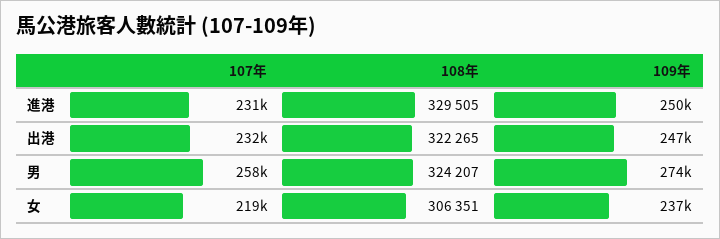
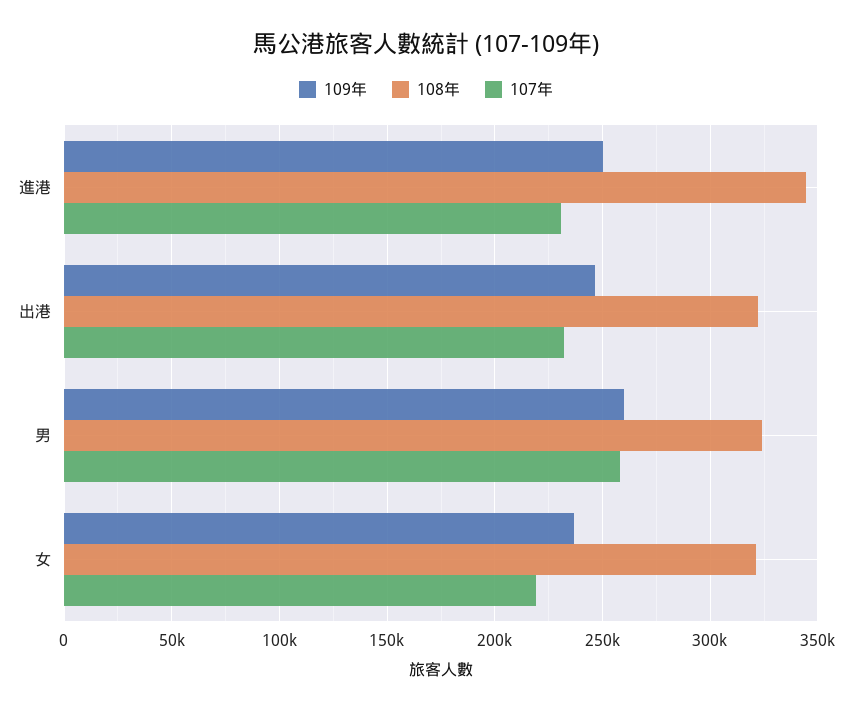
108年, 進港: 329505 -> 345000
109年, 男: 274000 -> 260000
108年, 女: 306351 -> 320000

